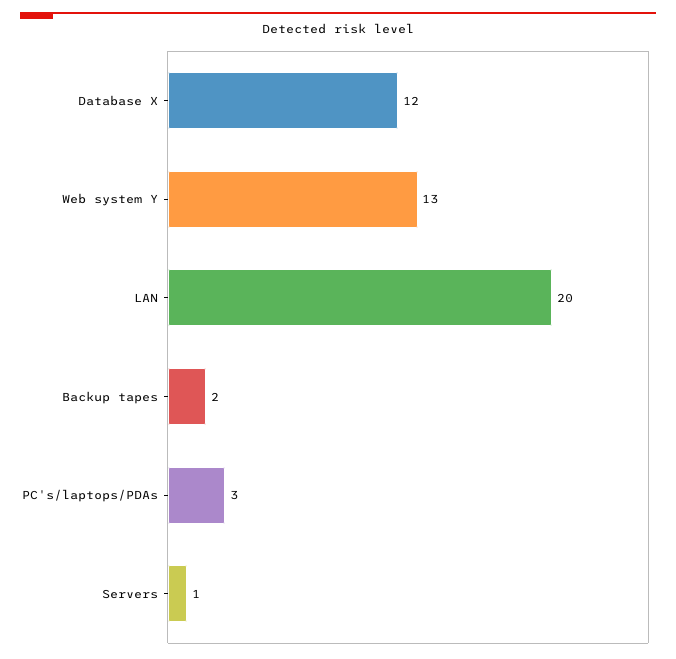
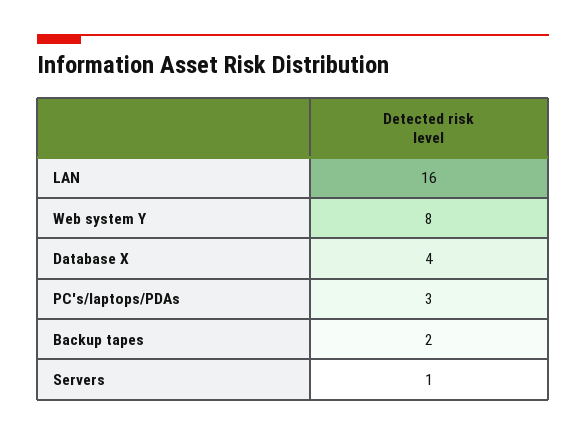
Database X: 12 -> 4
Web system Y: 13 -> 8
LAN: 20 -> 16

